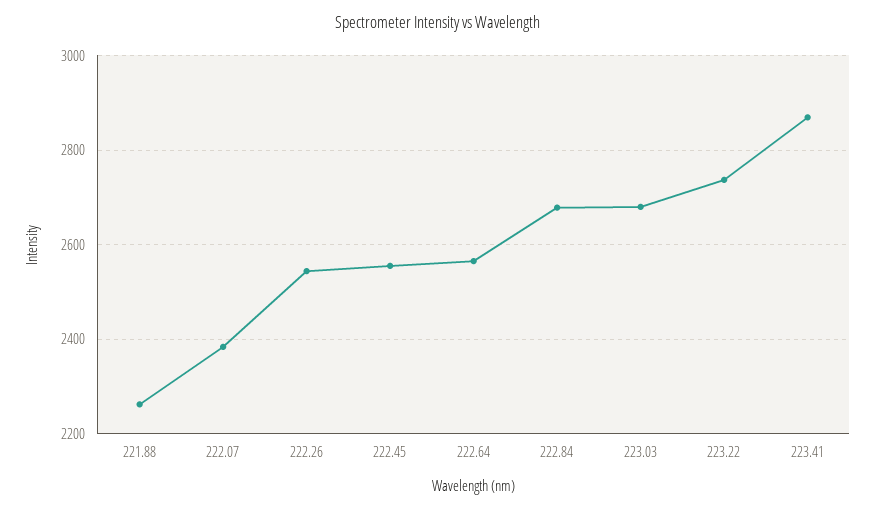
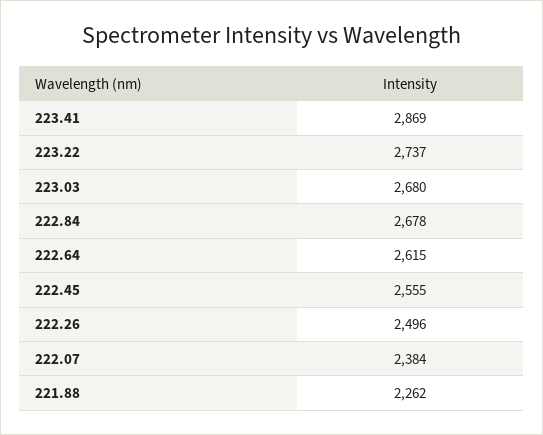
222.26: 2540 -> 2496
222.64: 2560 -> 2615

